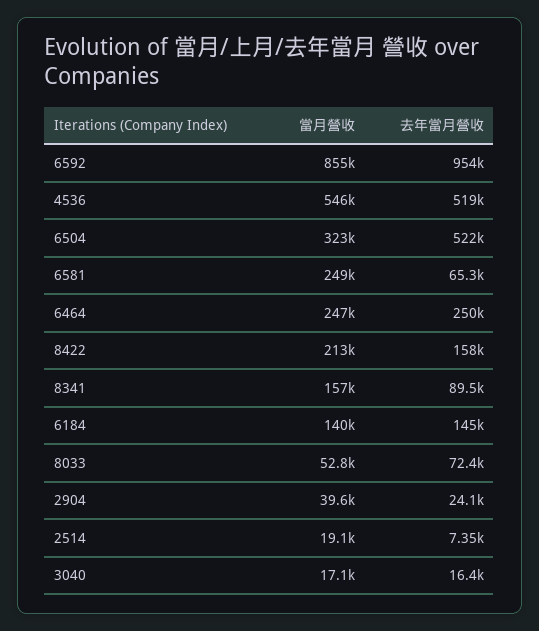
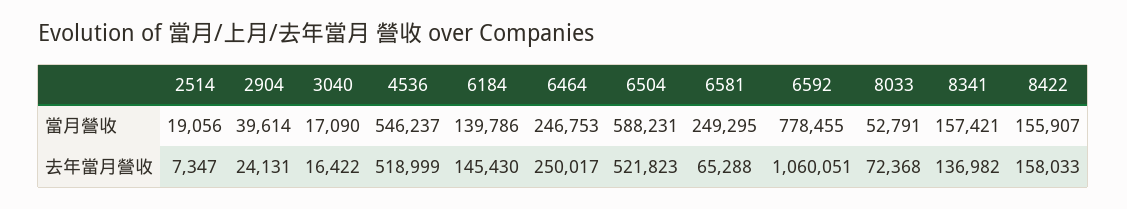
當月營收, 6592: 855000 -> 778455
去年當月營收, 6592: 954000 -> 1060051
當月營收, 6504: 323000 -> 588231
當月營收, 8422: 213000 -> 155907
去年當月營收, 8341: 89500 -> 136982

